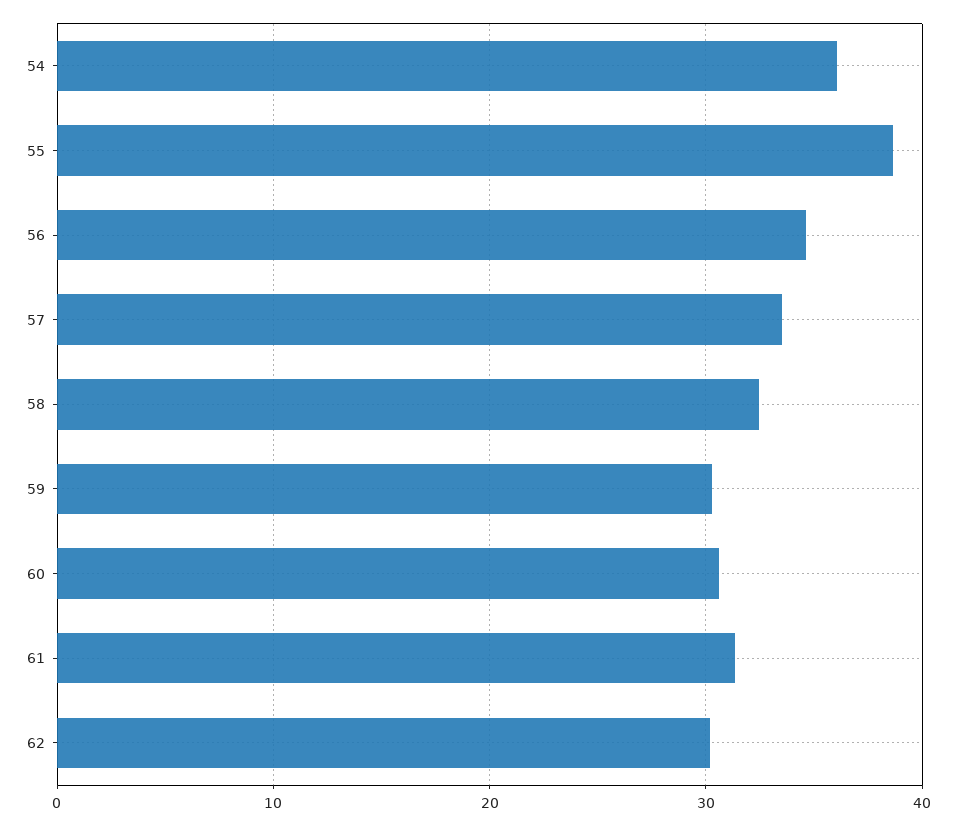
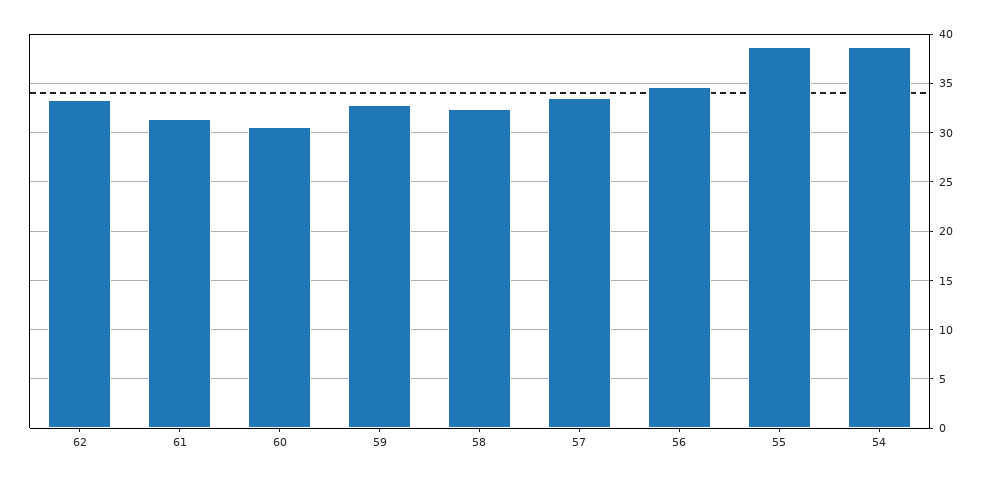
54: 36 -> 39
59: 30 -> 33
62: 30 -> 33

